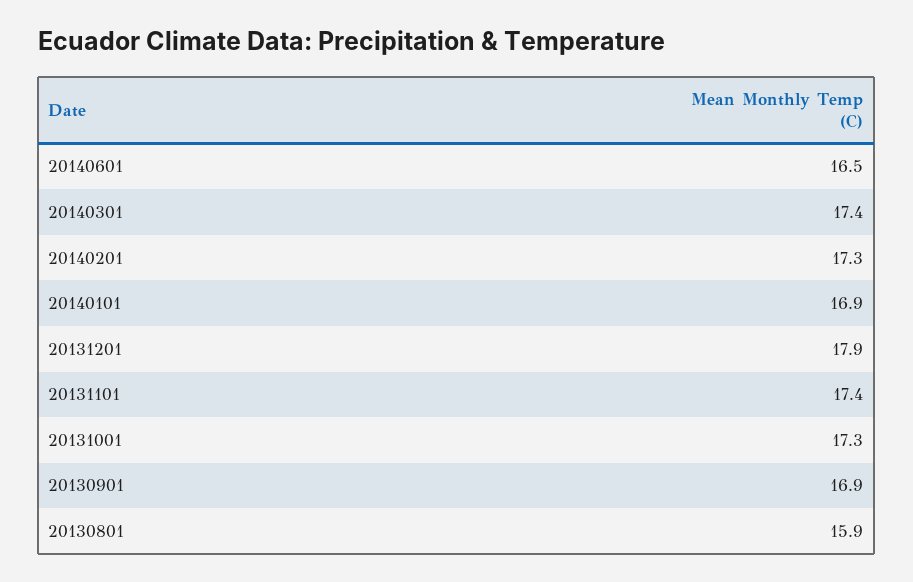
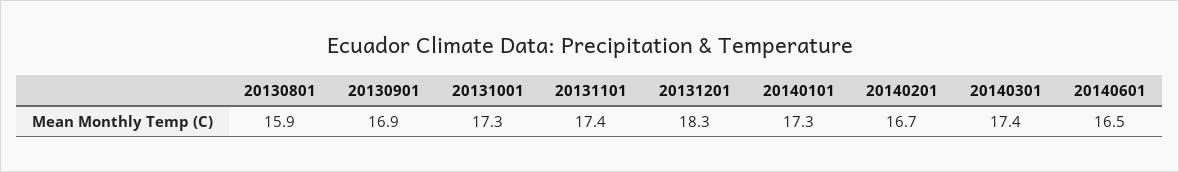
20140201: 17.3 -> 16.7
20140101: 16.9 -> 17.3
20131201: 17.9 -> 18.3

